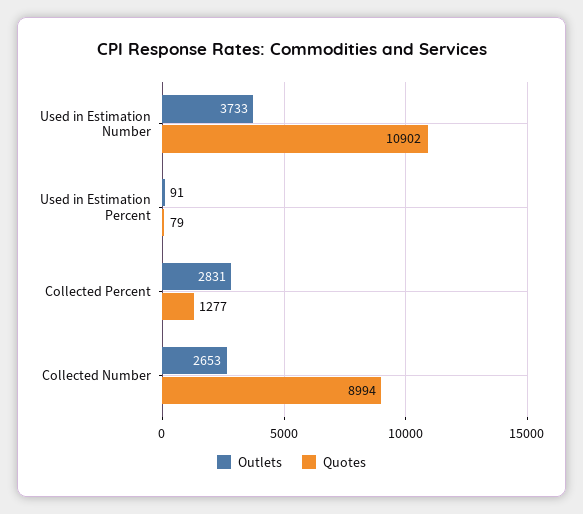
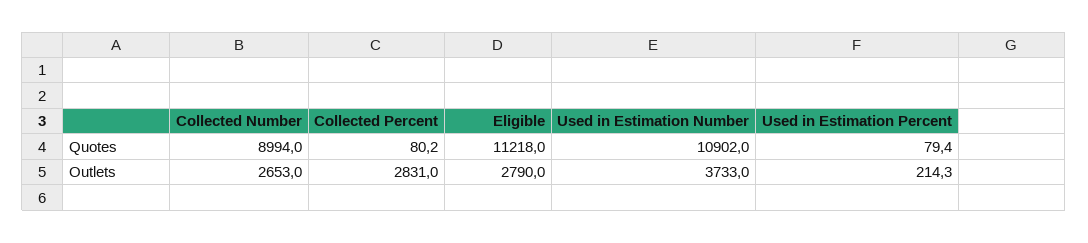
Outlets, Used in Estimation Percent: 91 -> 214.3
Quotes, Collected Percent: 1277 -> 80.2
Quotes, Eligible: none -> 11218
Outlets, Eligible: none -> 2790

